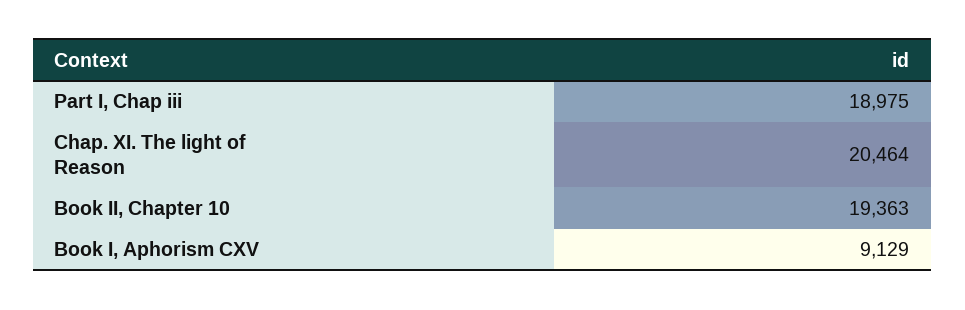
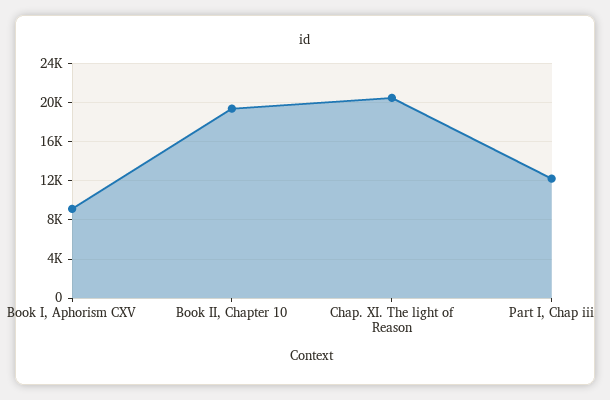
Part I, Chap iii: 18975 -> 12000

